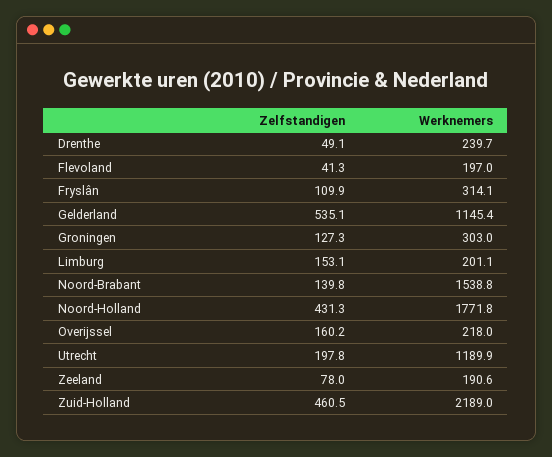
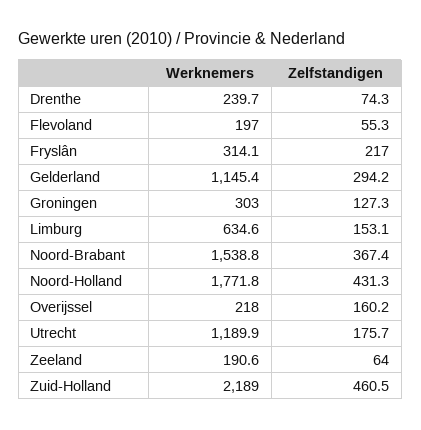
Zelfstandigen, Drenthe: 49.1 -> 74.3
Zelfstandigen, Flevoland: 41.3 -> 55.3
Zelfstandigen, Fryslân: 109.9 -> 217
Zelfstandigen, Gelderland: 535.1 -> 294.2
Werknemers, Limburg: 201.1 -> 634.6
Zelfstandigen, Noord-Brabant: 139.8 -> 367.4
Zelfstandigen, Utrecht: 197.8 -> 175.7
Zelfstandigen, Zeeland: 78 -> 64

